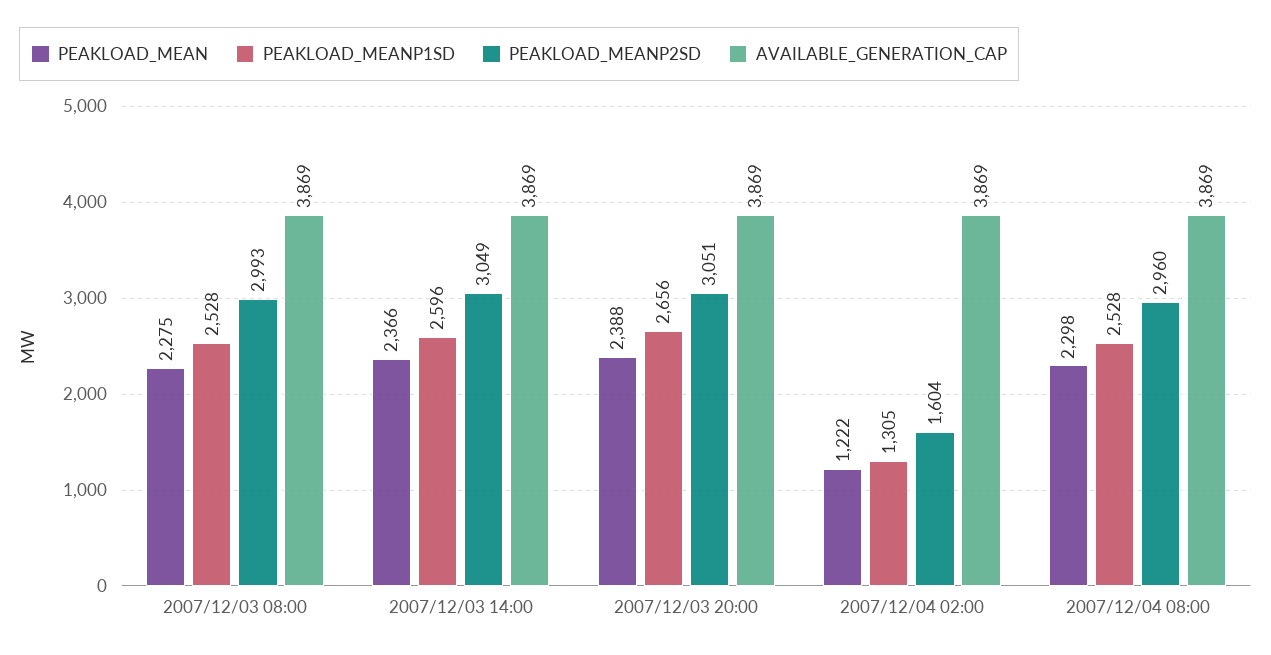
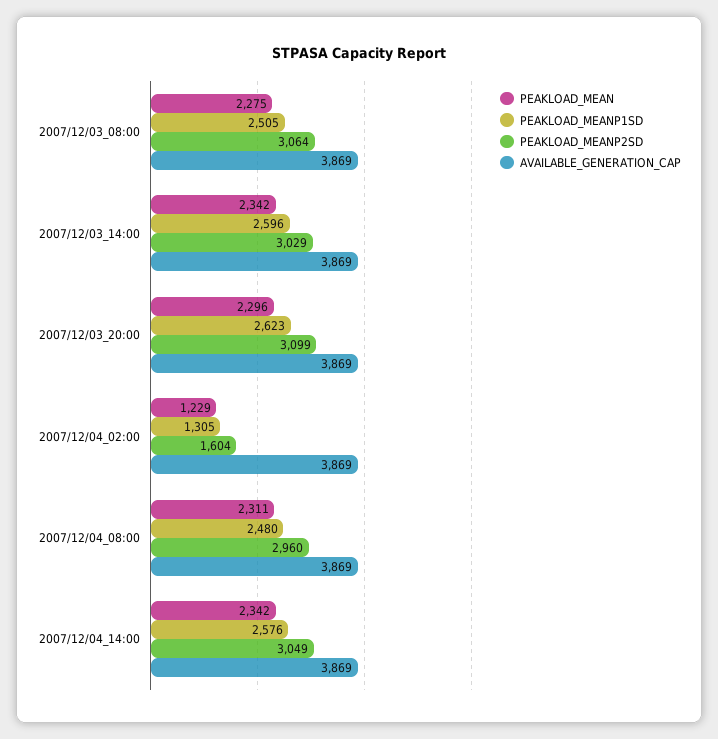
PEAKLOAD_MEANP1SD, 2007/12/03 08:00: 2528 -> 2505
PEAKLOAD_MEANP2SD, 2007/12/03 08:00: 2993 -> 3064
PEAKLOAD_MEAN, 2007/12/03 14:00: 2366 -> 2342
PEAKLOAD_MEANP2SD, 2007/12/03 14:00: 3049 -> 3029
PEAKLOAD_MEAN, 2007/12/03 20:00: 2388 -> 2296
PEAKLOAD_MEANP1SD, 2007/12/03 20:00: 2656 -> 2623
PEAKLOAD_MEANP2SD, 2007/12/03 20:00: 3051 -> 3099
PEAKLOAD_MEAN, 2007/12/04 02:00: 1222 -> 1229
PEAKLOAD_MEAN, 2007/12/04 08:00: 2298 -> 2311
PEAKLOAD_MEANP1SD, 2007/12/04 08:00: 2528 -> 2480
PEAKLOAD_MEAN, 2007/12/04_14:00: none -> 2342
PEAKLOAD_MEANP1SD, 2007/12/04_14:00: none -> 2576
PEAKLOAD_MEANP2SD, 2007/12/04_14:00: none -> 3049
AVAILABLE_GENERATION_CAP, 2007/12/04_14:00: none -> 3869

